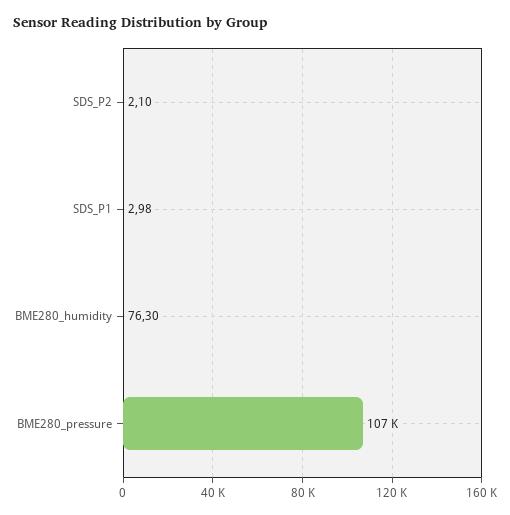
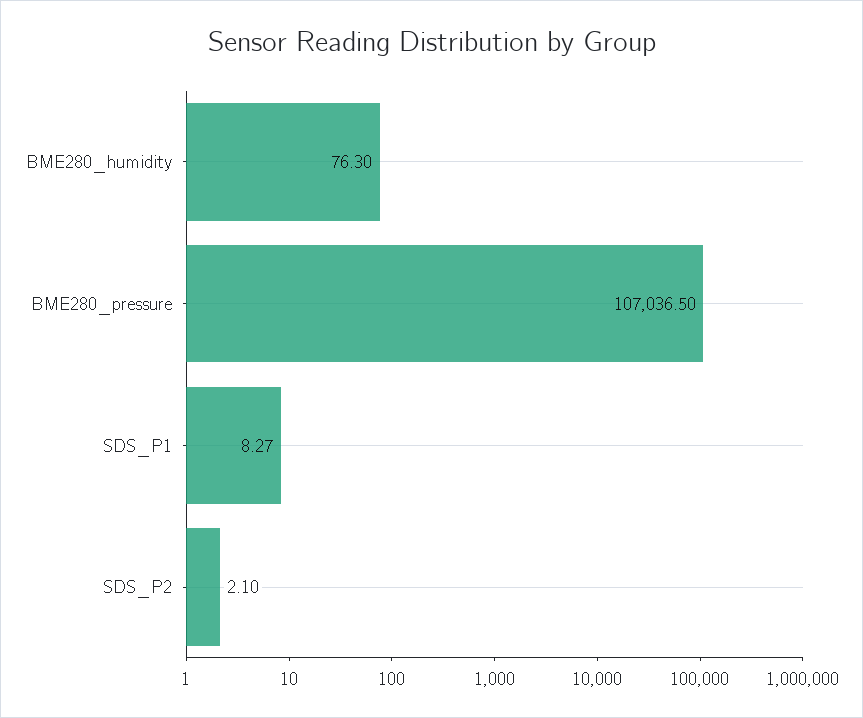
SDS_P1: 2.98 -> 8.27

